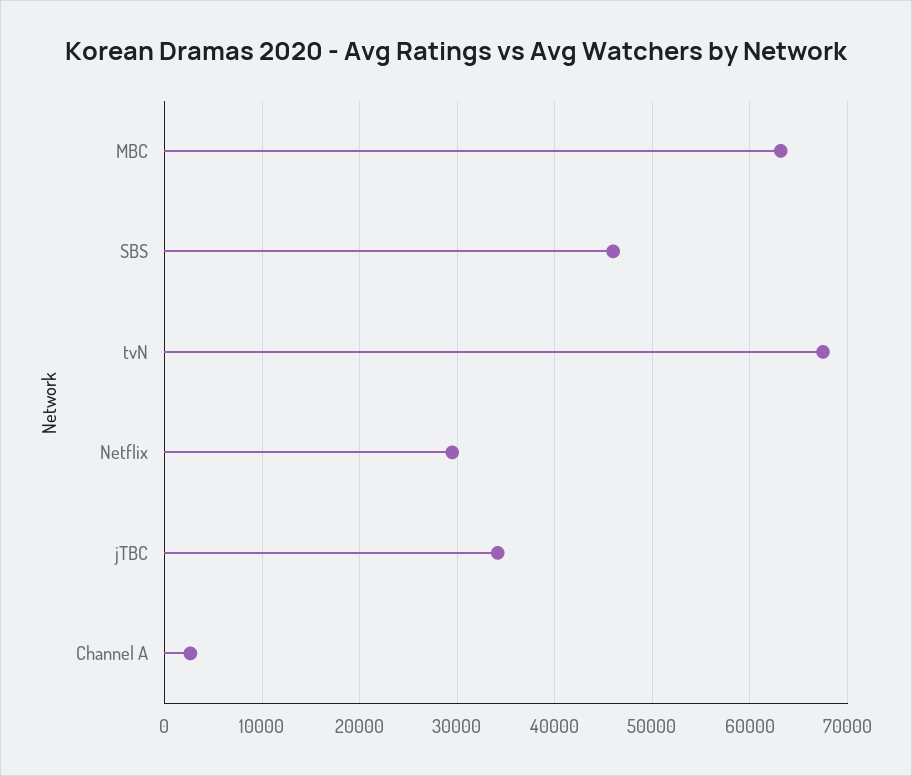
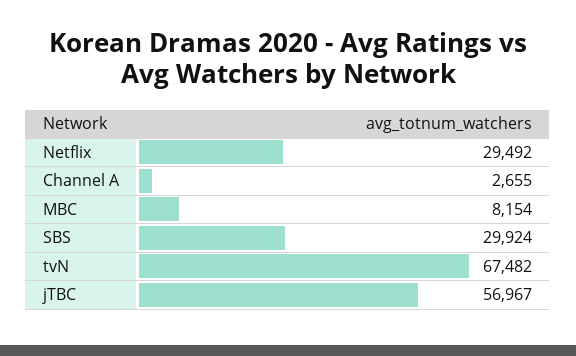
MBC: 63000 -> 8154
SBS: 46000 -> 29924
jTBC: 34000 -> 56967

